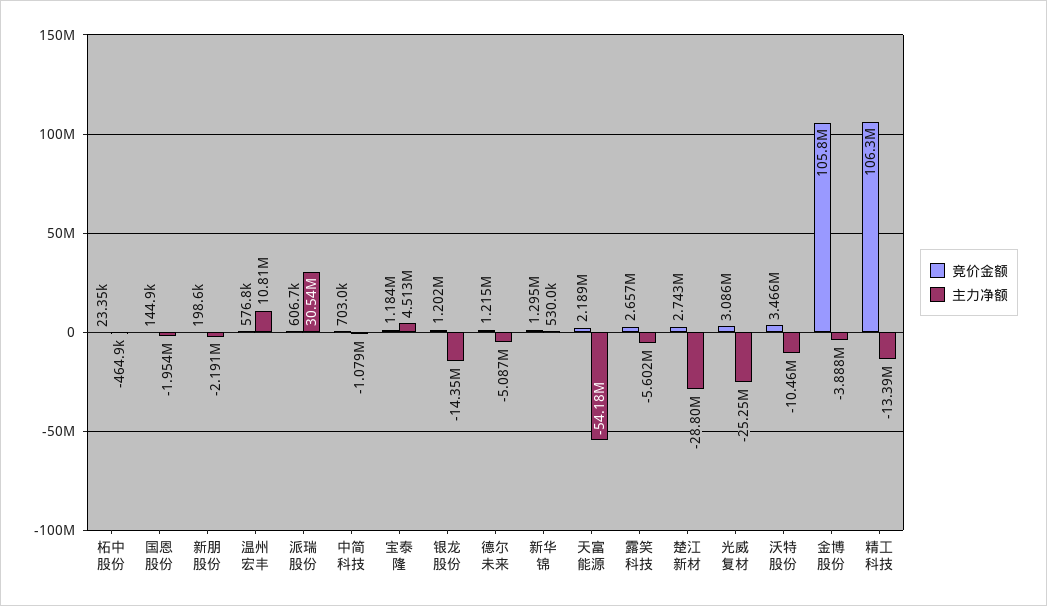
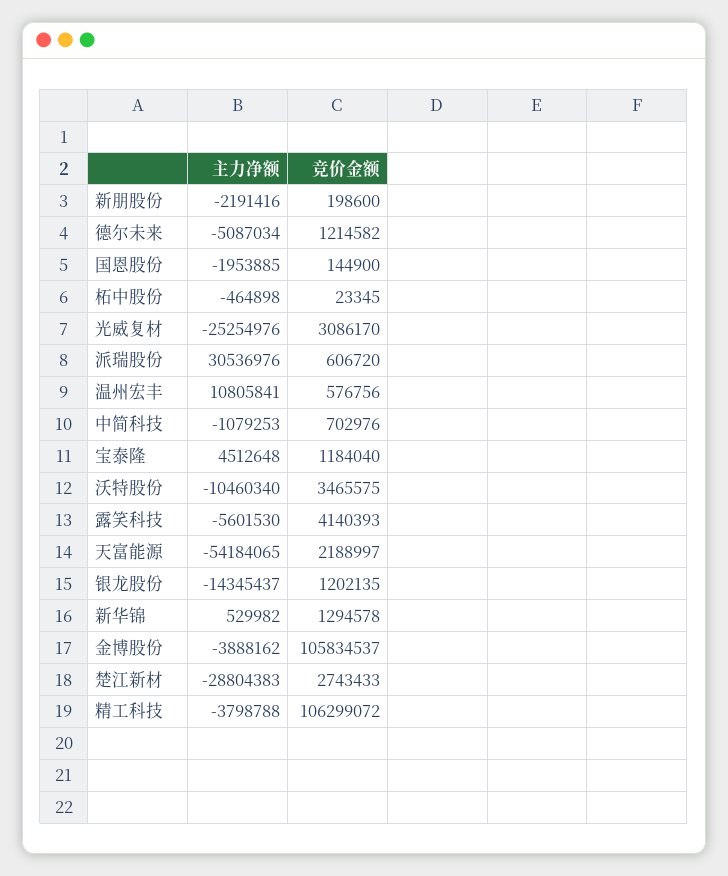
竞价金额, 露笑科技: 2657000 -> 4140393
主力净额, 精工科技: -13390000 -> -3798788

